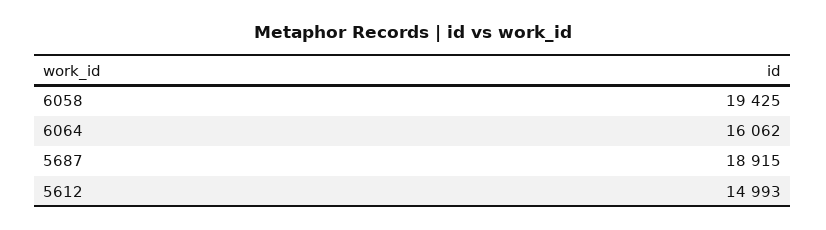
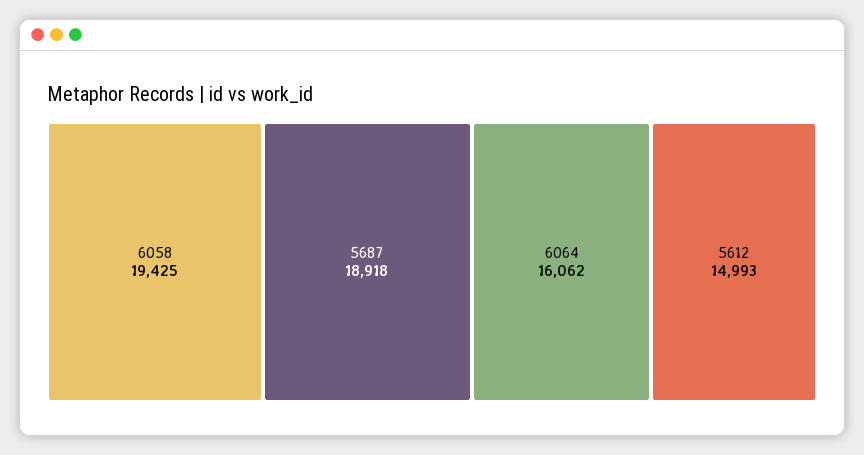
5687: 18915 -> 18918

